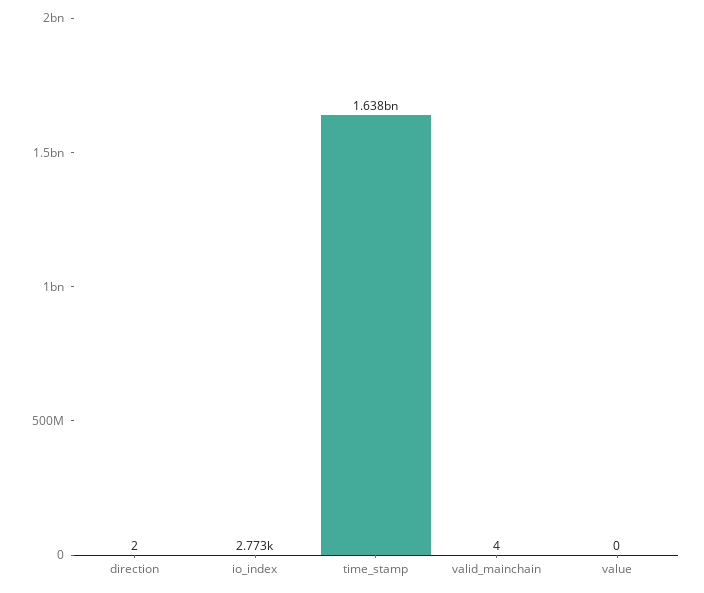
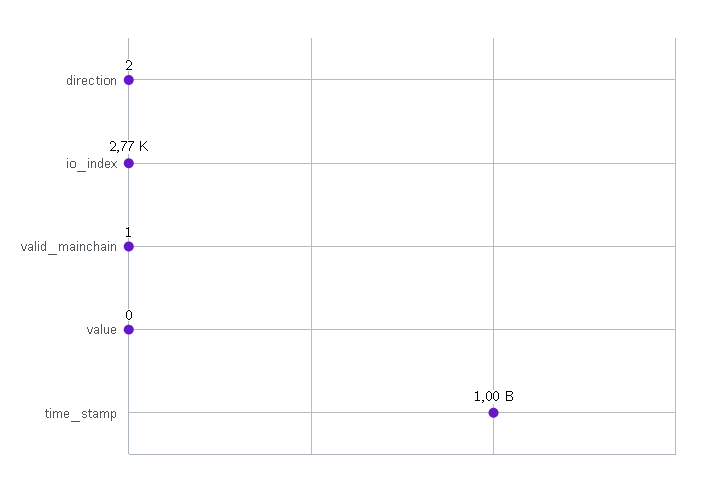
time_stamp: 1638000000 -> 1000000000
valid_mainchain: 4 -> 1

